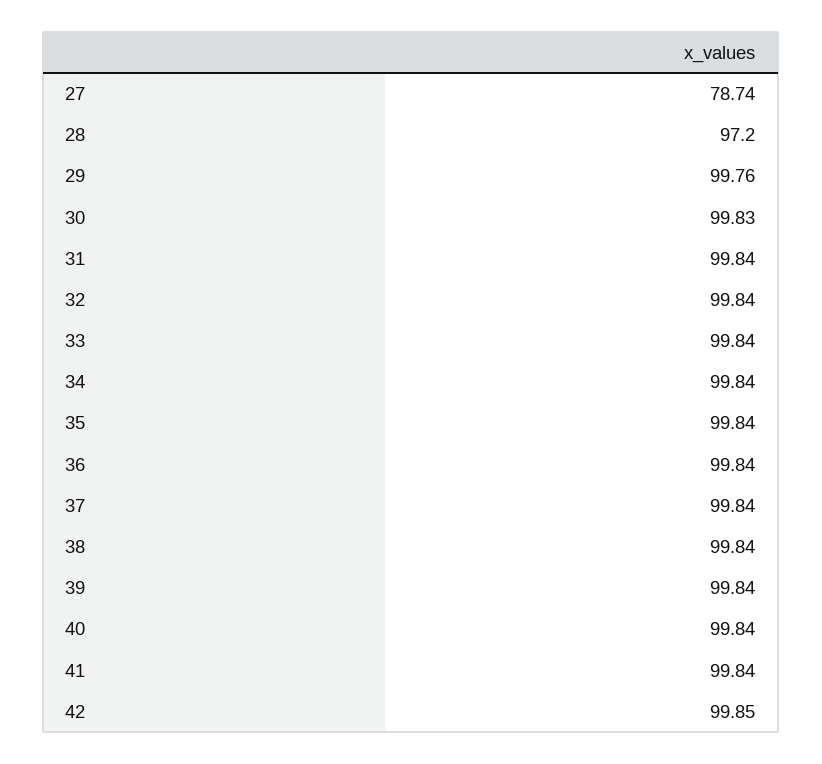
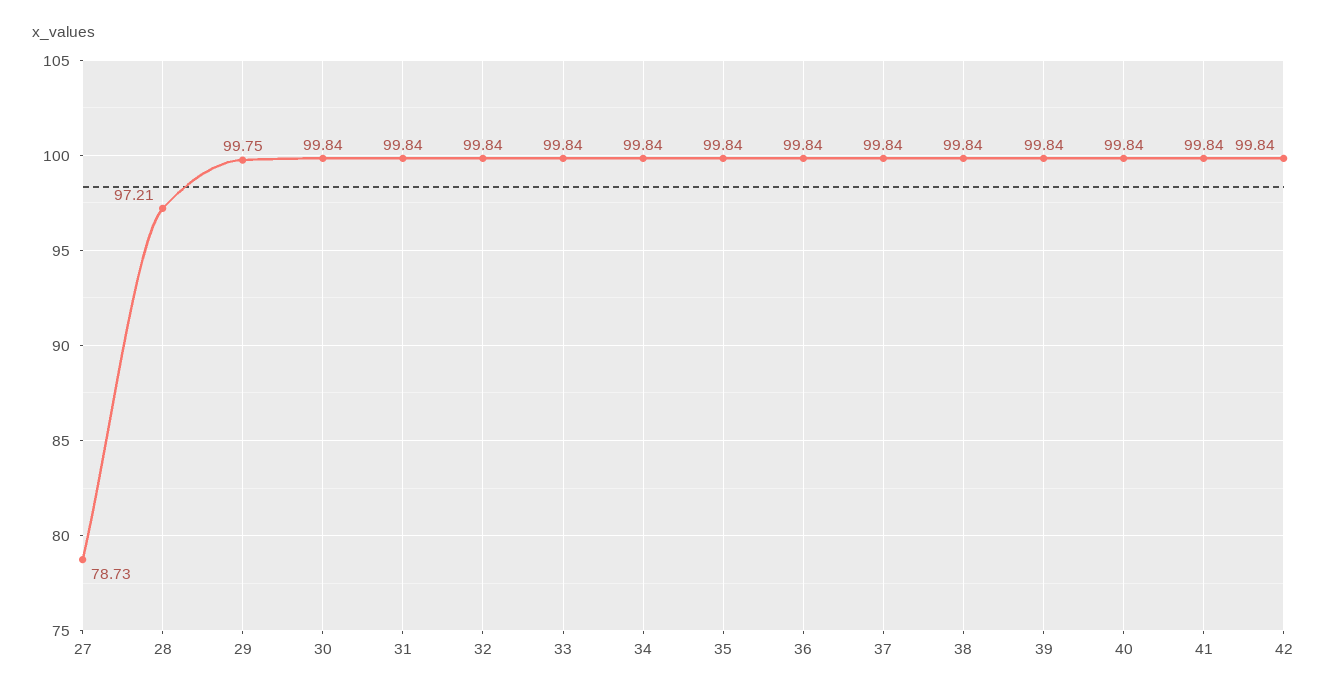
27: 78.74 -> 78.73
28: 97.2 -> 97.21
29: 99.76 -> 99.75
30: 99.83 -> 99.84
42: 99.85 -> 99.84

